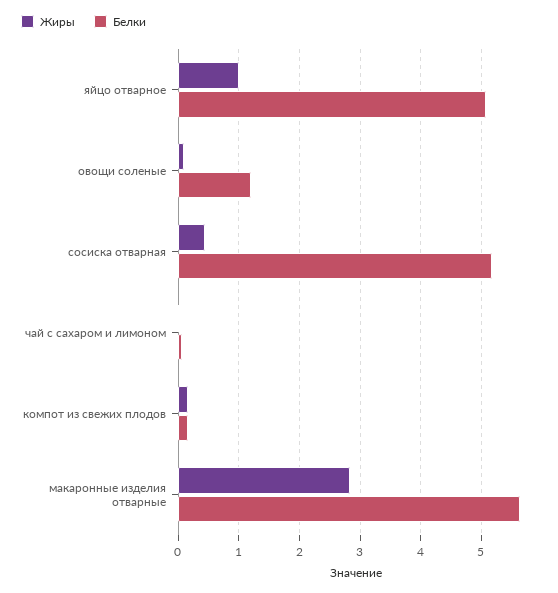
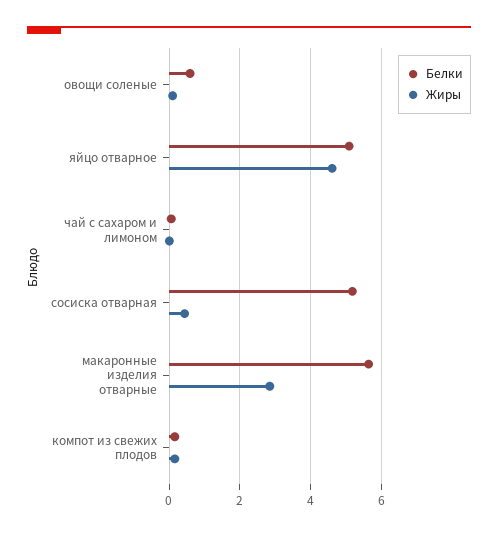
Жиры, яйцо отварное: 1 -> 4.6
Белки, овощи соленые: 1.2 -> 0.6

